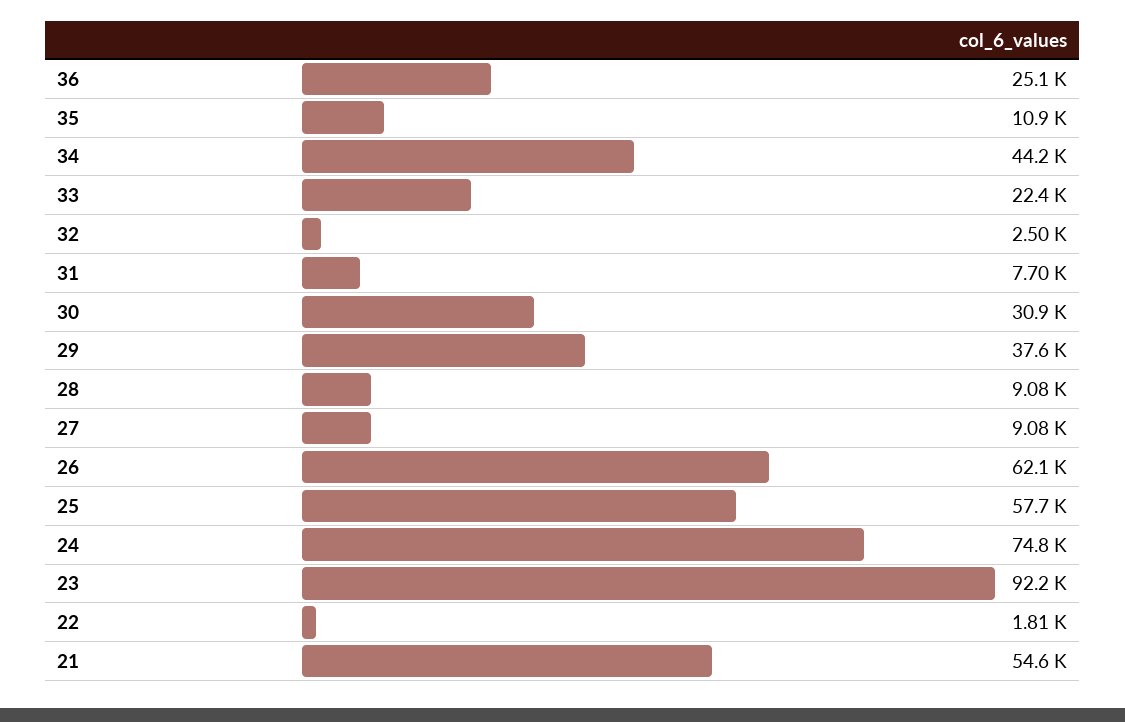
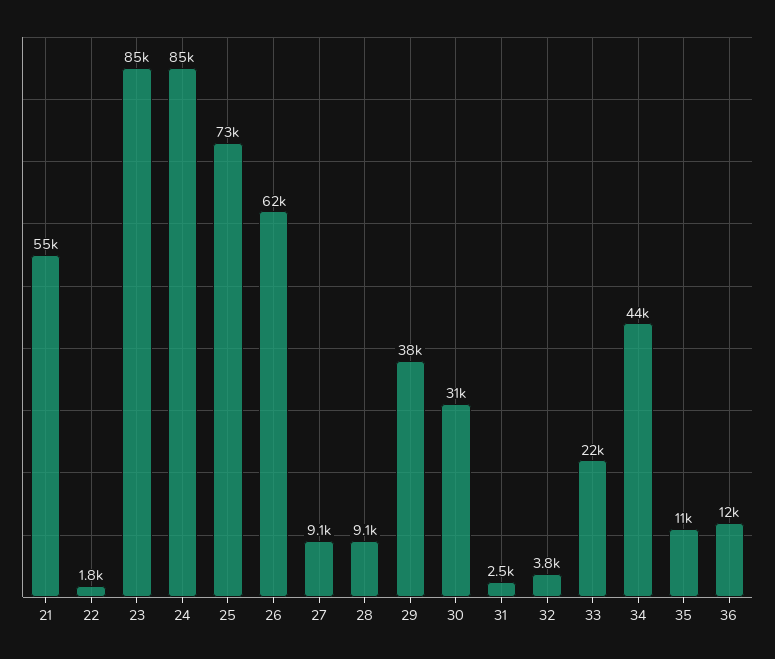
36: 25100 -> 12000
32: 2500 -> 3800
31: 7700 -> 2500
25: 57700 -> 73000
24: 74800 -> 85000
23: 92200 -> 85000

